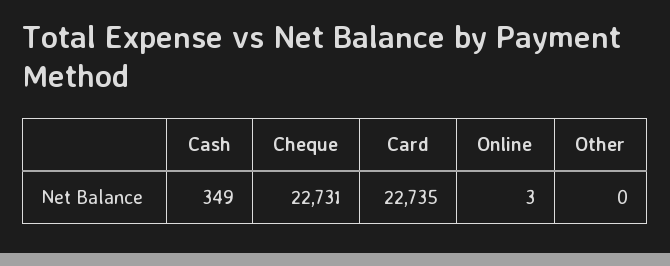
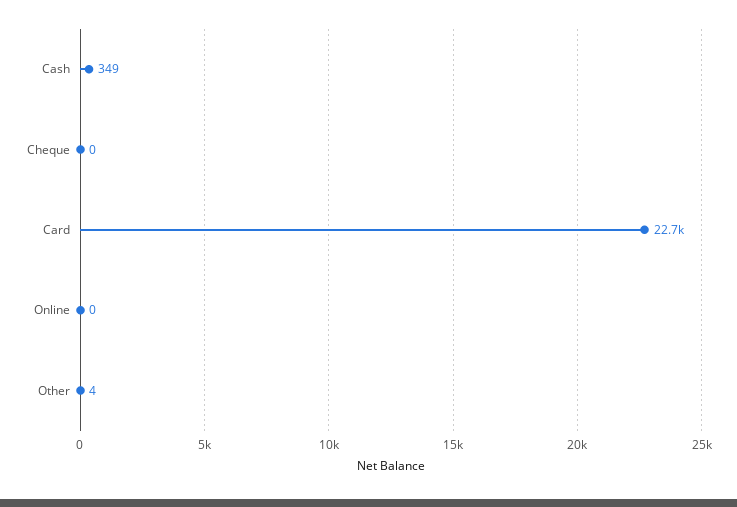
Cheque: 22731 -> 0
Online: 3 -> 0
Other: 0 -> 4

